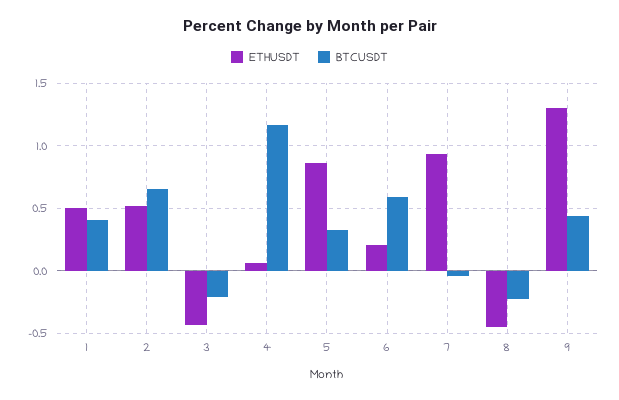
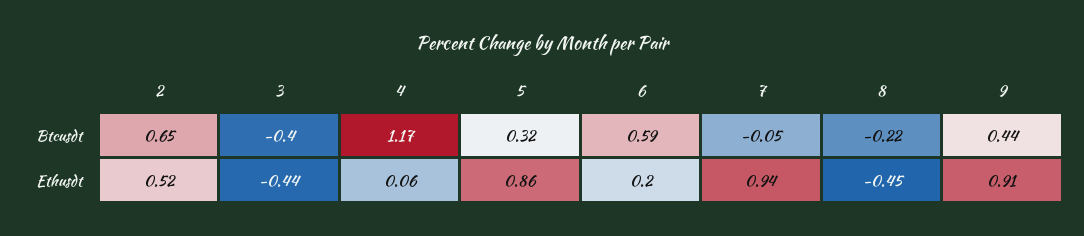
ETHUSDT, 1: 0.5 -> none
BTCUSDT, 1: 0.4 -> none
BTCUSDT, 3: -0.2 -> -0.4
ETHUSDT, 9: 1.3 -> 0.91

